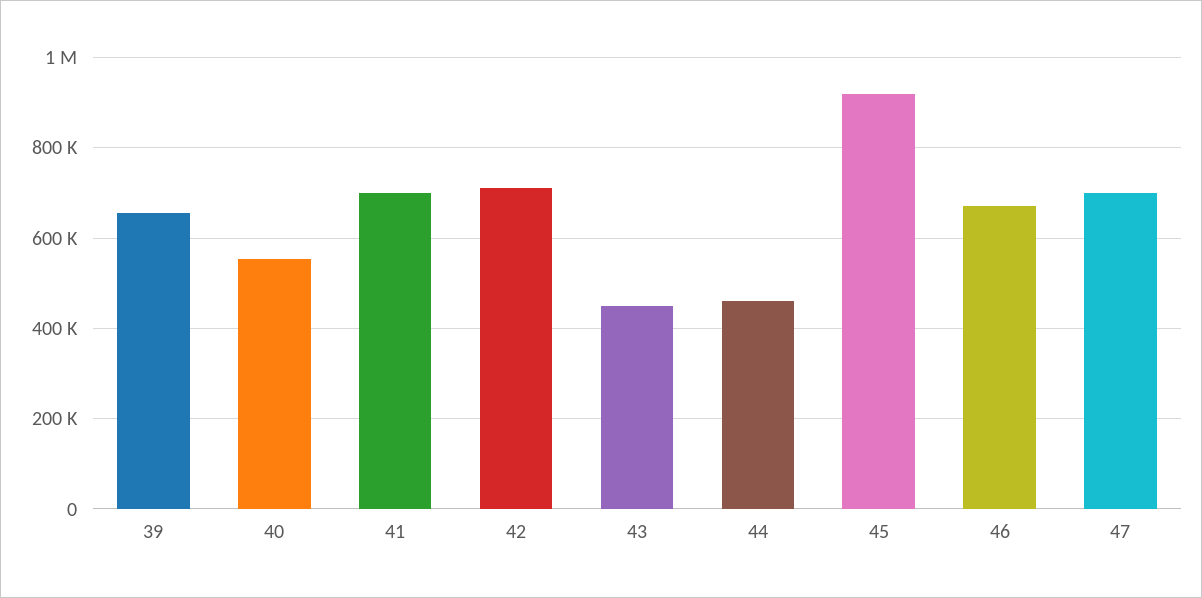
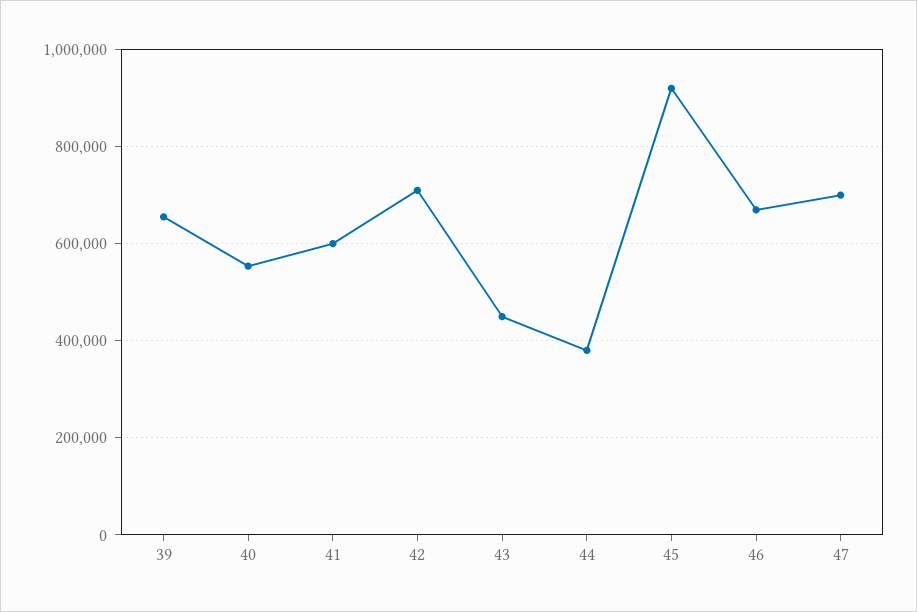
41: 700000 -> 600000
44: 460000 -> 380000

